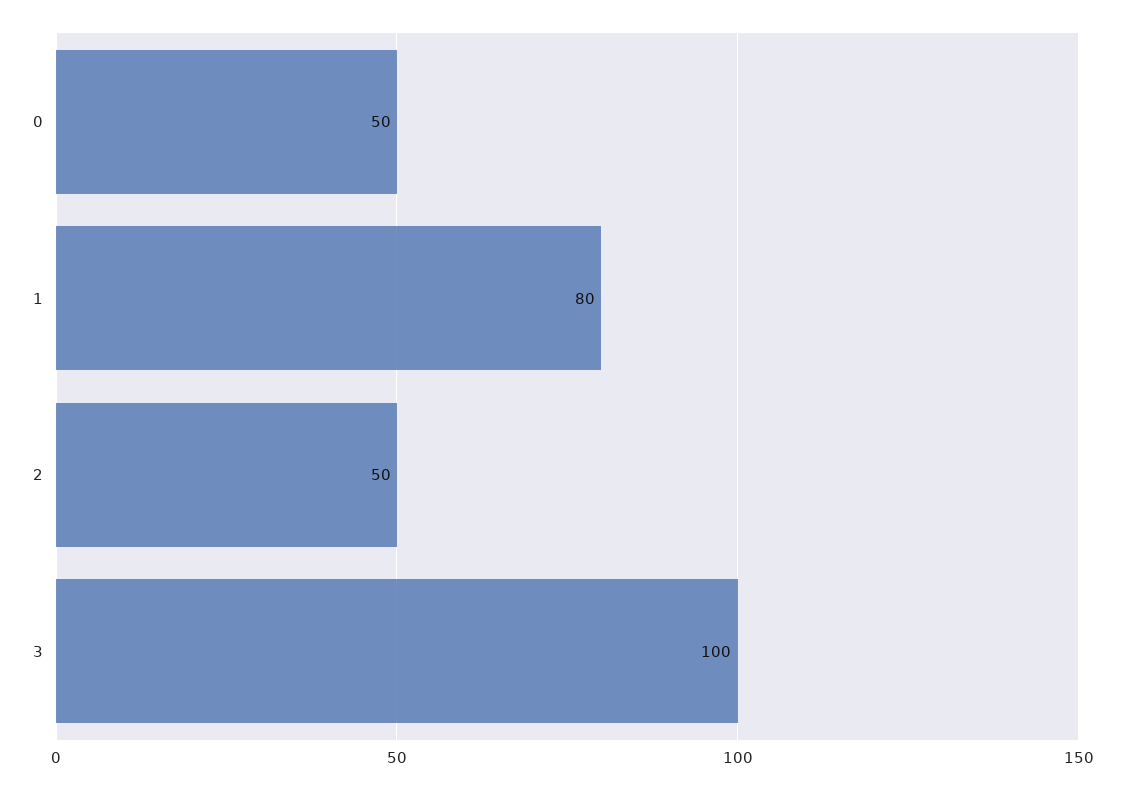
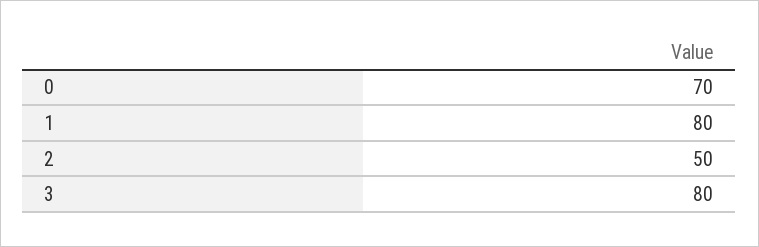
0: 50 -> 70
3: 100 -> 80

